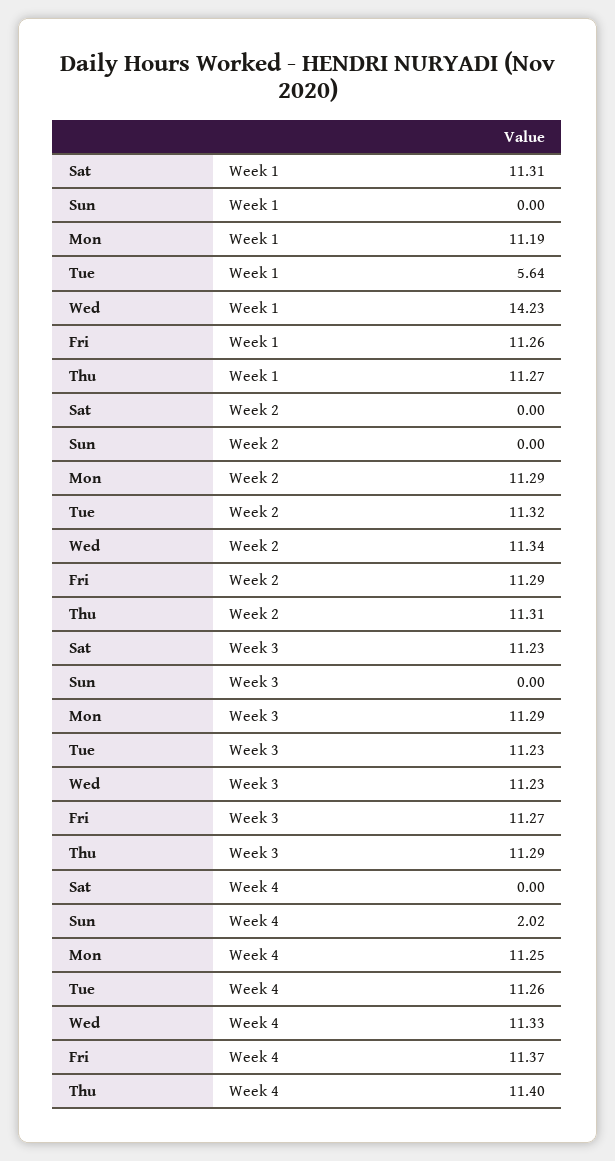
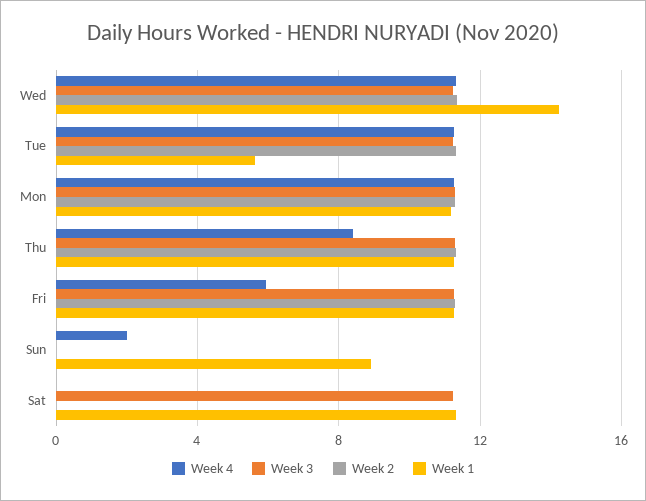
Week 1, Sun: 0 -> 9
Week 4, Fri: 11.37 -> 6
Week 4, Thu: 11.4 -> 8.5

